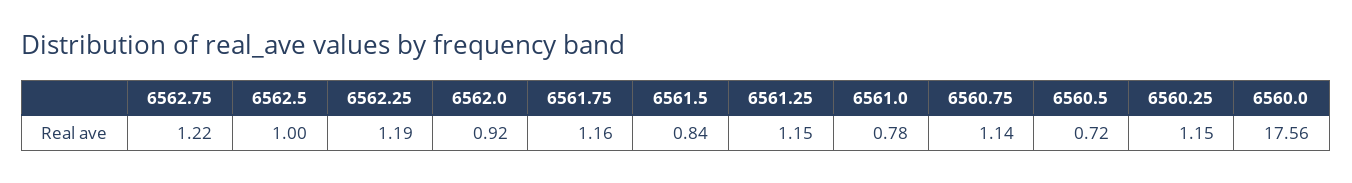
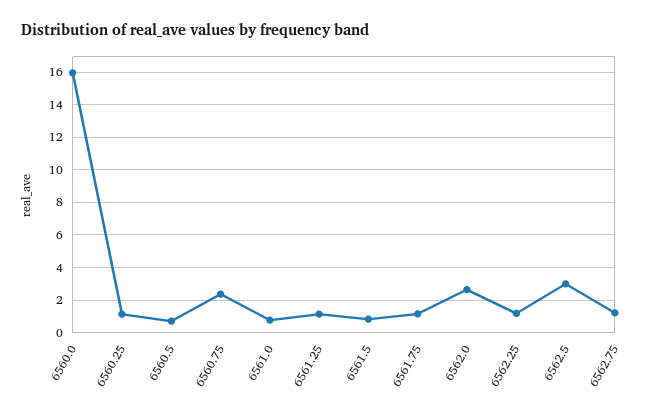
6562.5: 1 -> 3
6562.0: 0.92 -> 2.5
6560.75: 1.14 -> 2.5
6560.0: 17.56 -> 16

